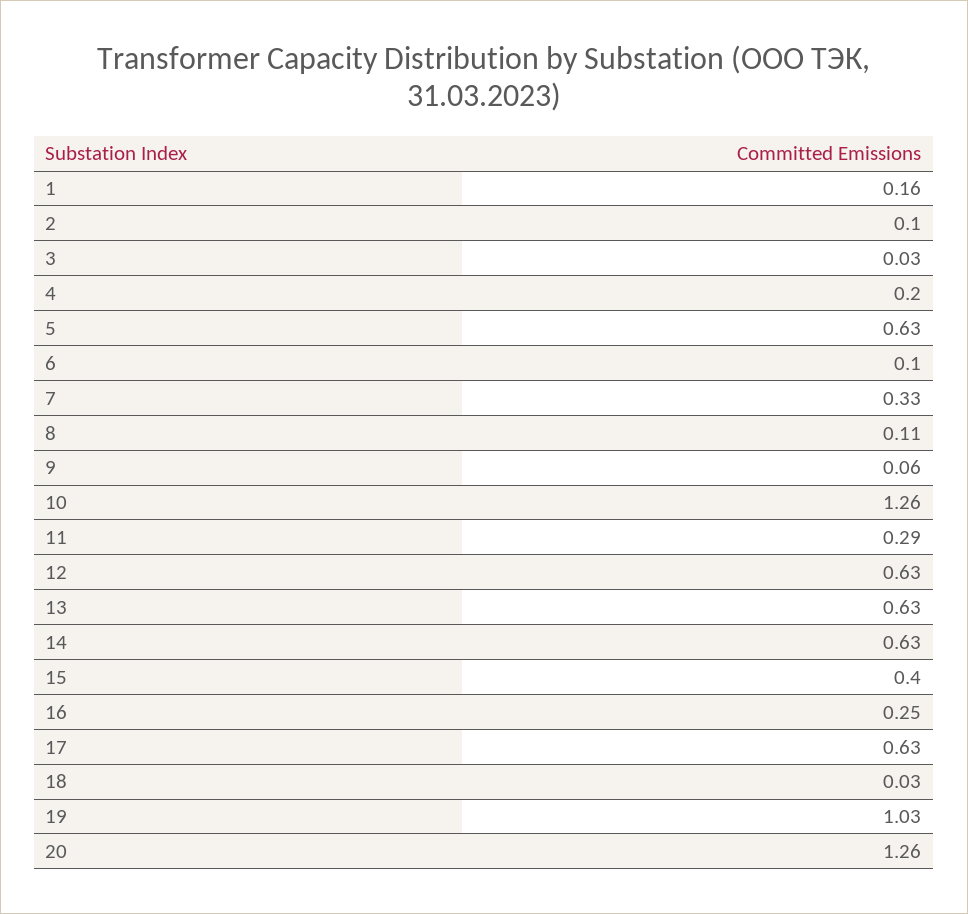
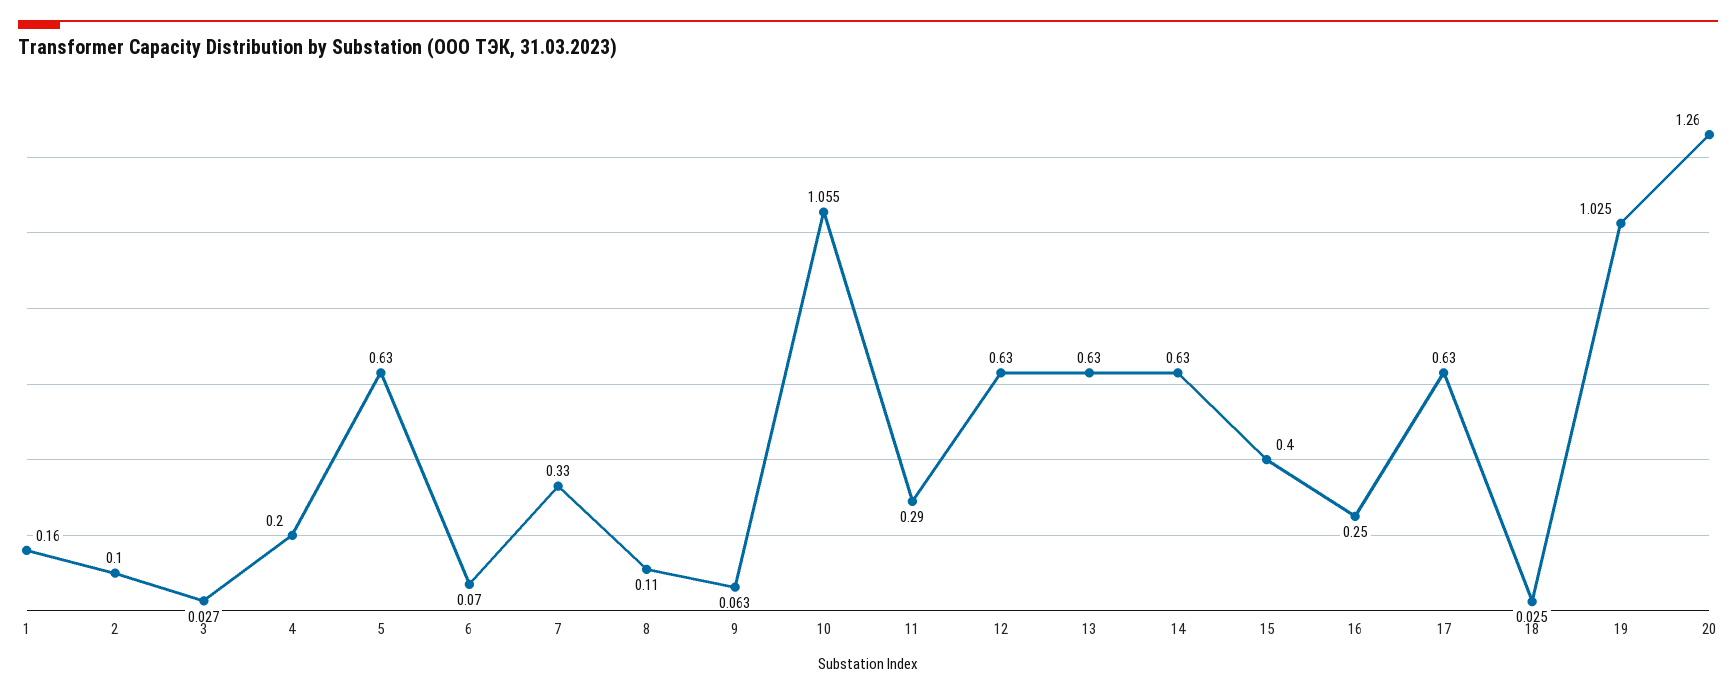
6: 0.1 -> 0.07
10: 1.26 -> 1.055

